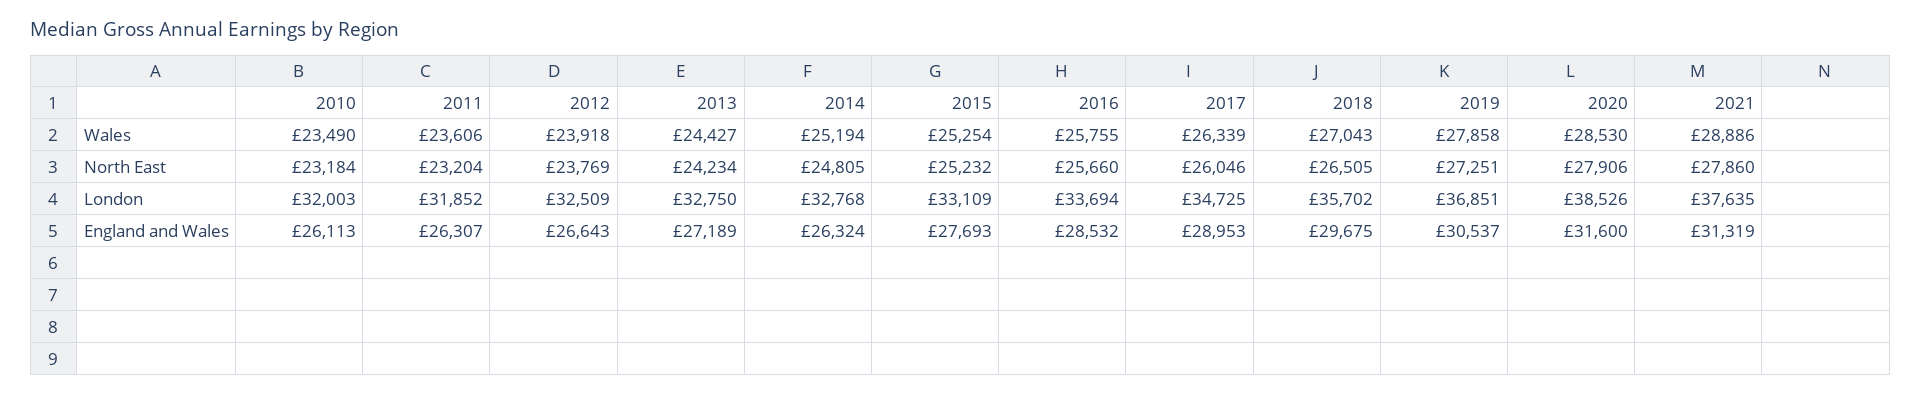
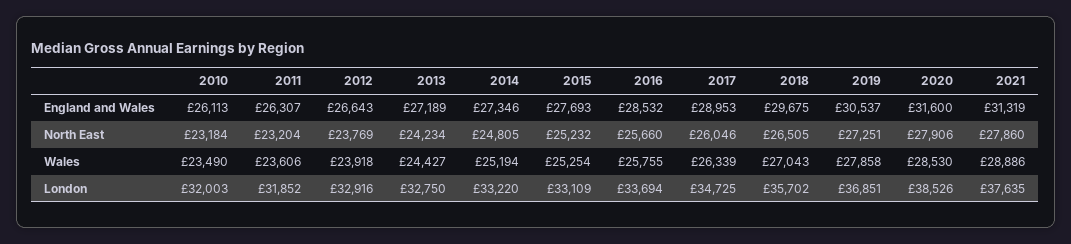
2012, London: 32509 -> 32916
2014, London: 32768 -> 33220
2014, England and Wales: 26324 -> 27346

